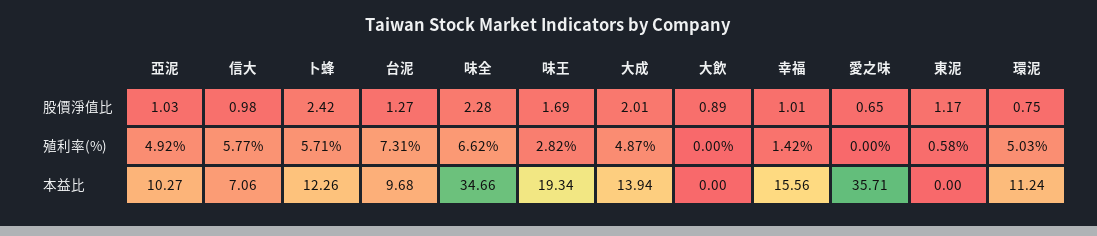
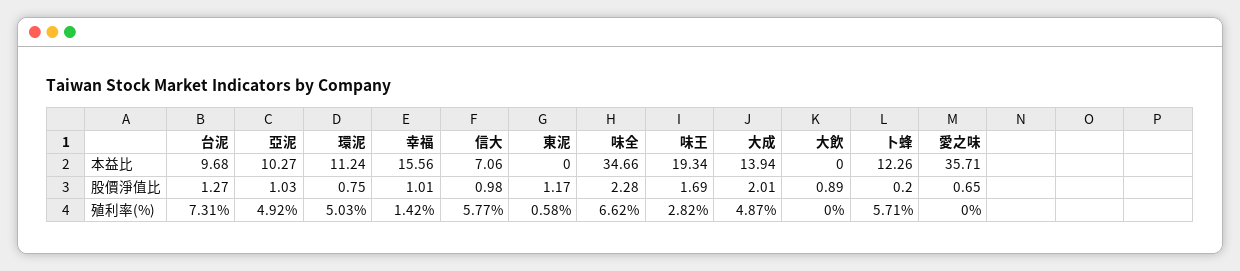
卜蜂, 股價淨值比: 2.42 -> 0.2

